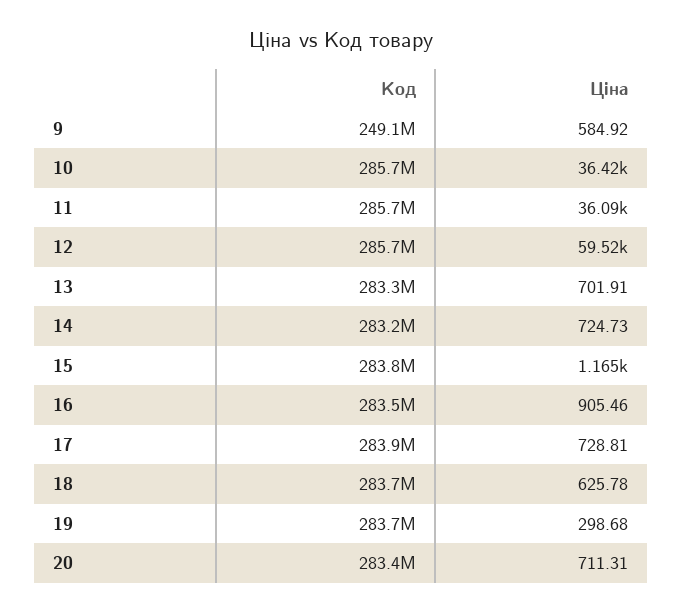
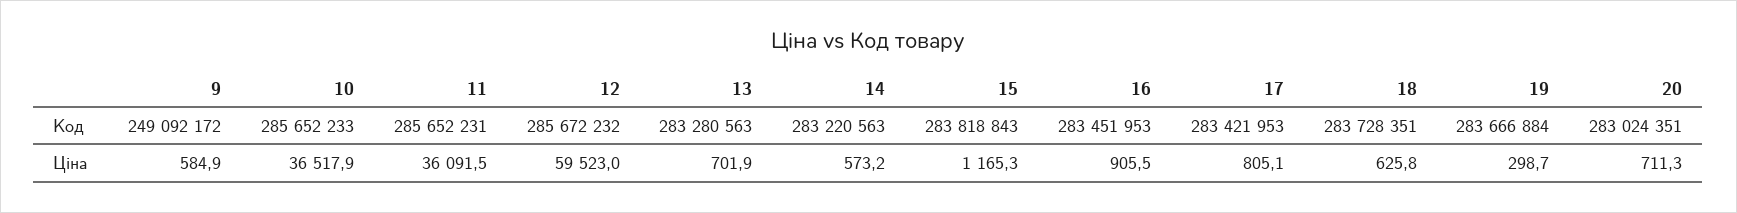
Ціна, 10: 36420 -> 36517.9
Ціна, 14: 724.73 -> 573.2
Код, 17: 283900000 -> 283421953
Ціна, 17: 728.81 -> 805.1
Код, 20: 283400000 -> 283024351

